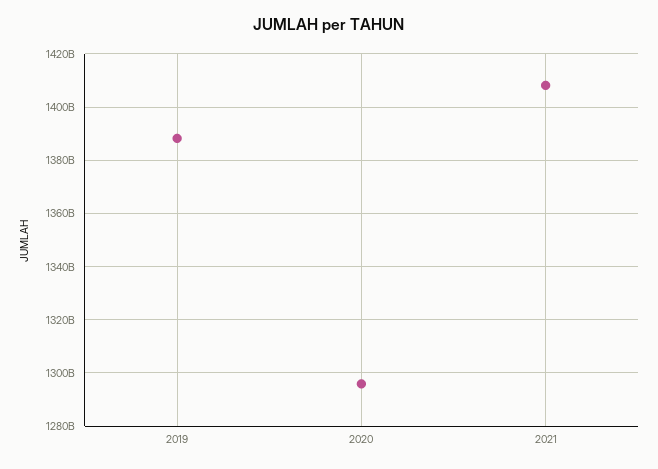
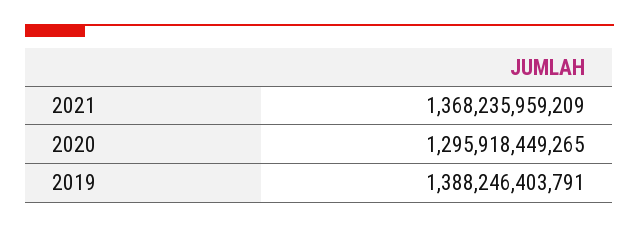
2021: 1407500000000 -> 1368235959209

